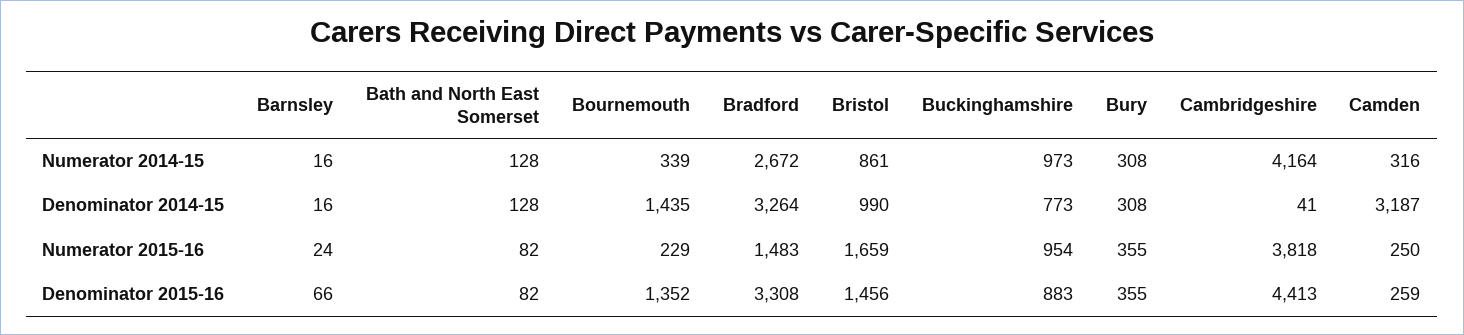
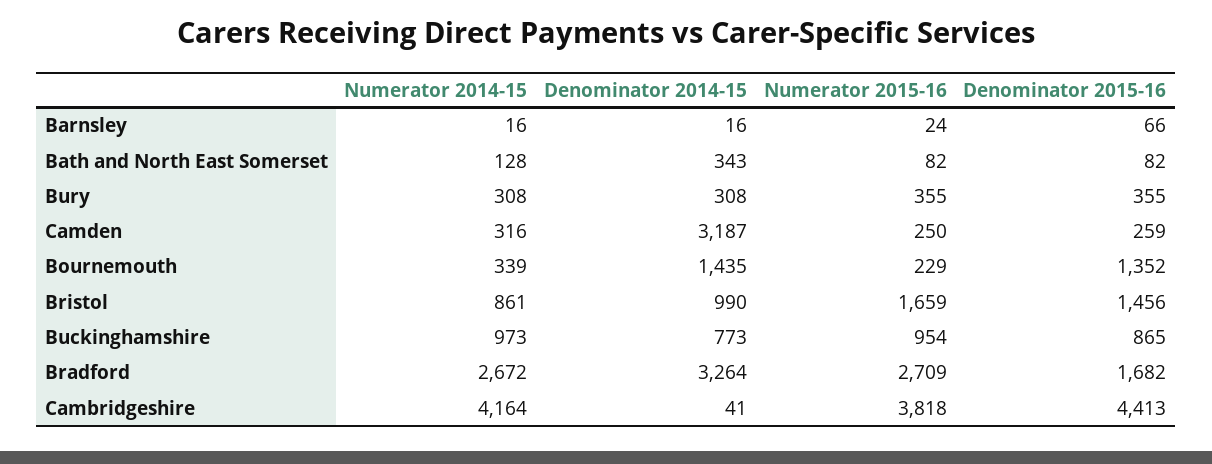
Bath and North East Somerset, Denominator 2014-15: 128 -> 343
Bradford, Numerator 2015-16: 1483 -> 2709
Bradford, Denominator 2015-16: 3308 -> 1682
Buckinghamshire, Denominator 2015-16: 883 -> 865

